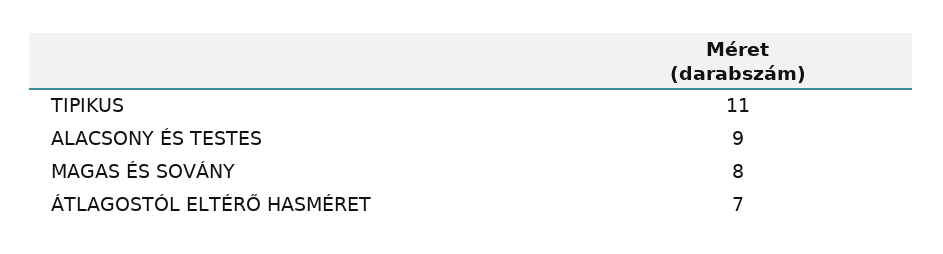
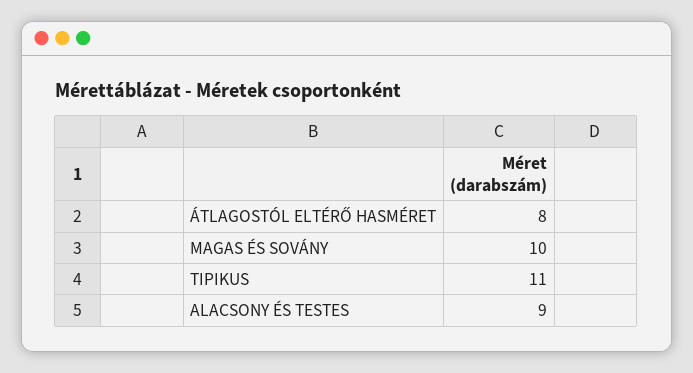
MAGAS ÉS SOVÁNY: 8 -> 10
ÁTLAGOSTÓL ELTÉRŐ HASMÉRET: 7 -> 8

